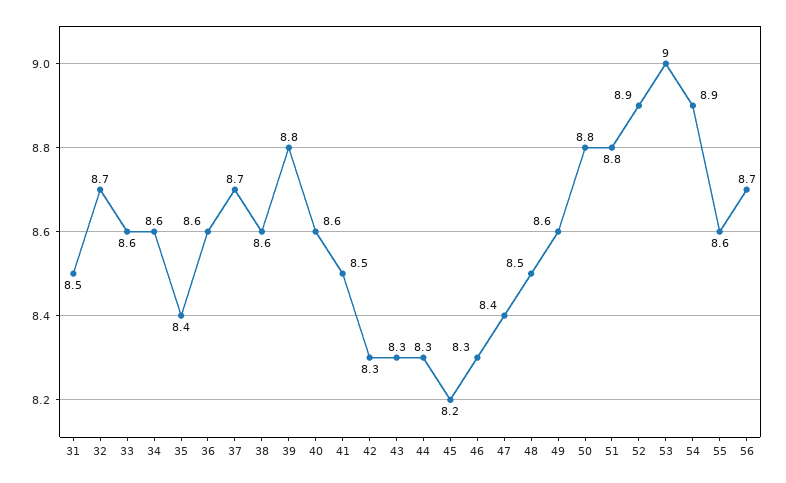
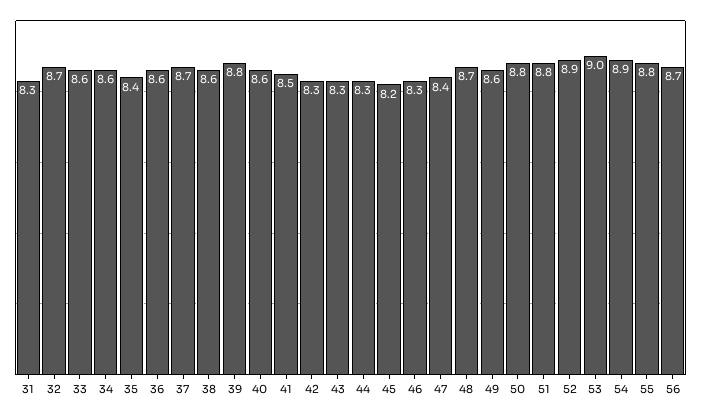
31: 8.5 -> 8.3
48: 8.5 -> 8.7
55: 8.6 -> 8.8

